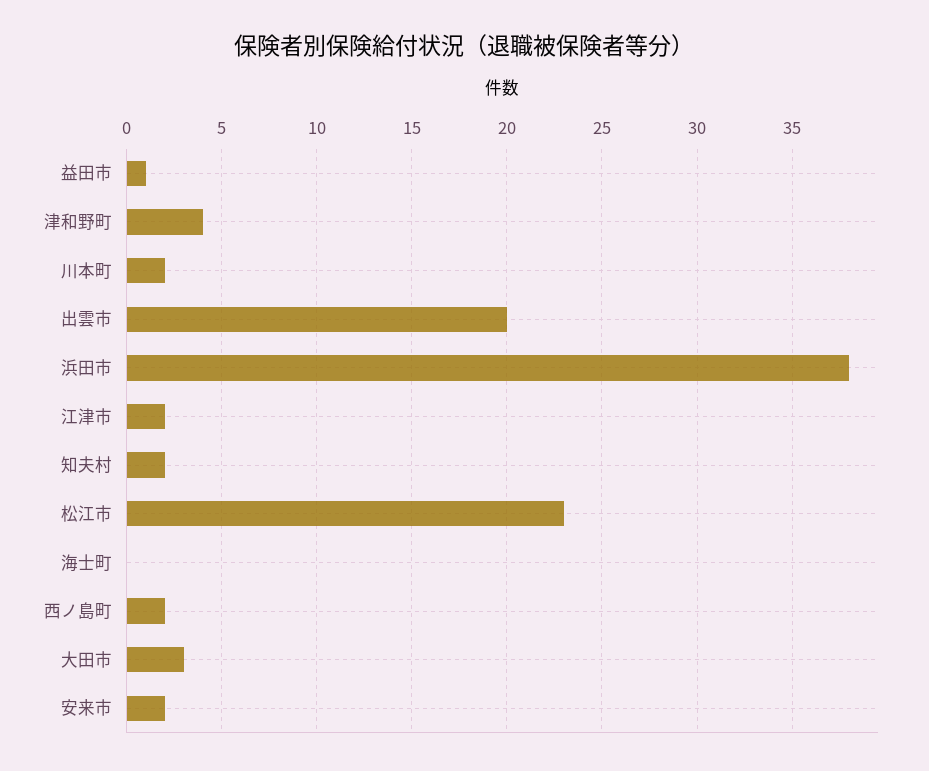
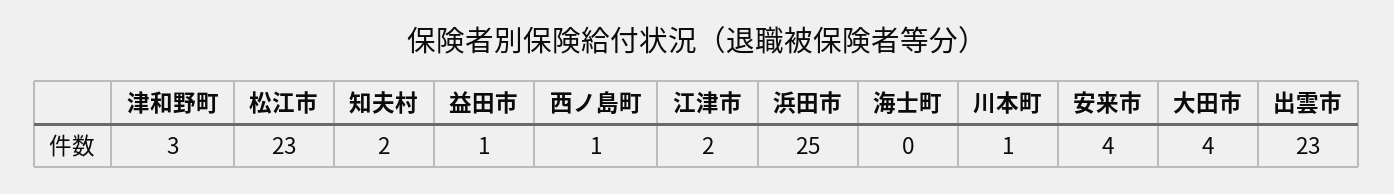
津和野町: 4 -> 3
川本町: 2 -> 1
出雲市: 20 -> 23
浜田市: 38 -> 25
西ノ島町: 2 -> 1
大田市: 3 -> 4
安来市: 2 -> 4

